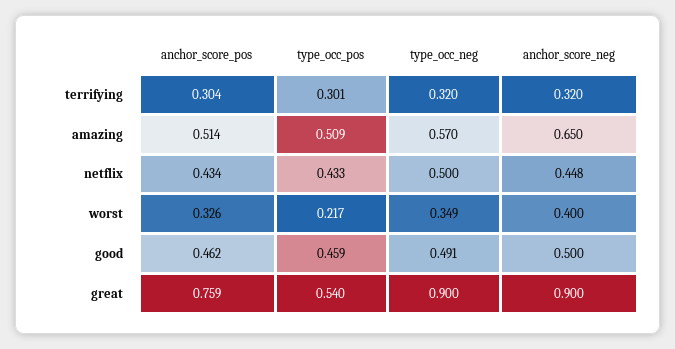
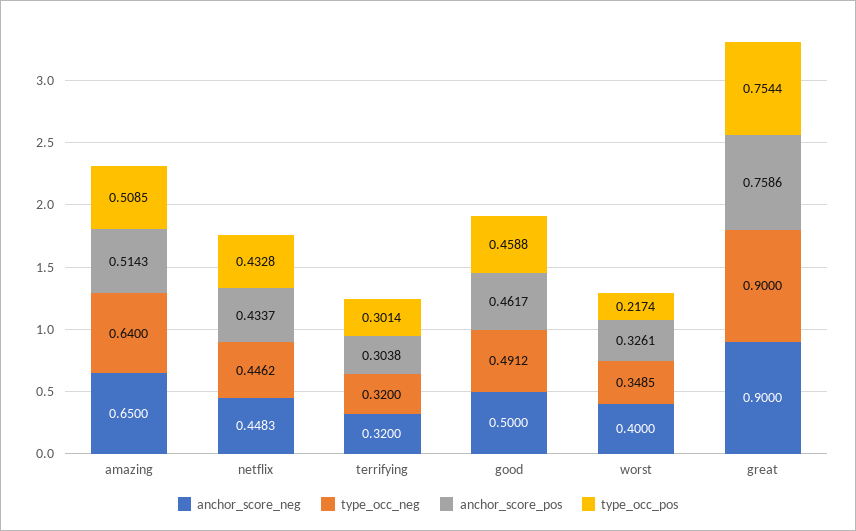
type_occ_neg, amazing: 0.57 -> 0.64
type_occ_neg, netflix: 0.5 -> 0.4462
type_occ_pos, great: 0.54 -> 0.7544

